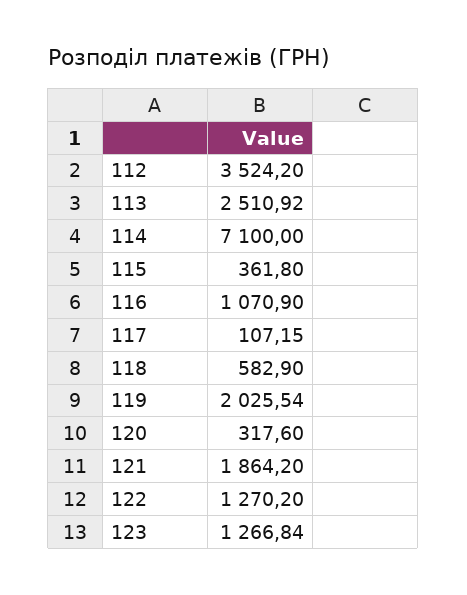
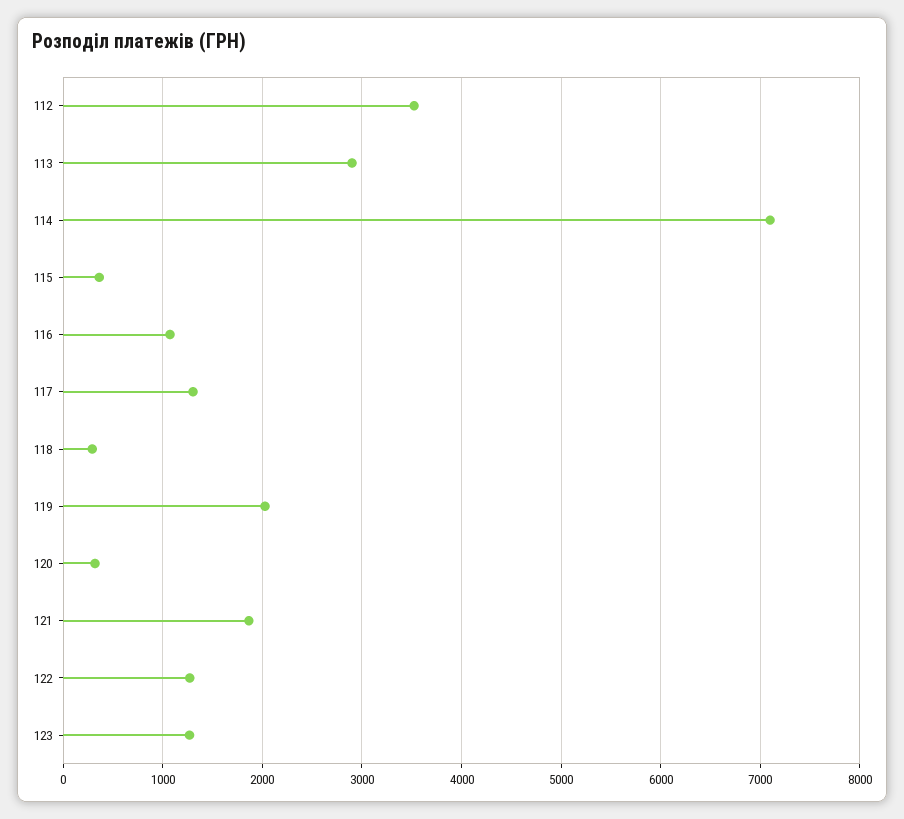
113: 2510.92 -> 2900
117: 107.15 -> 1300
118: 582.9 -> 300

